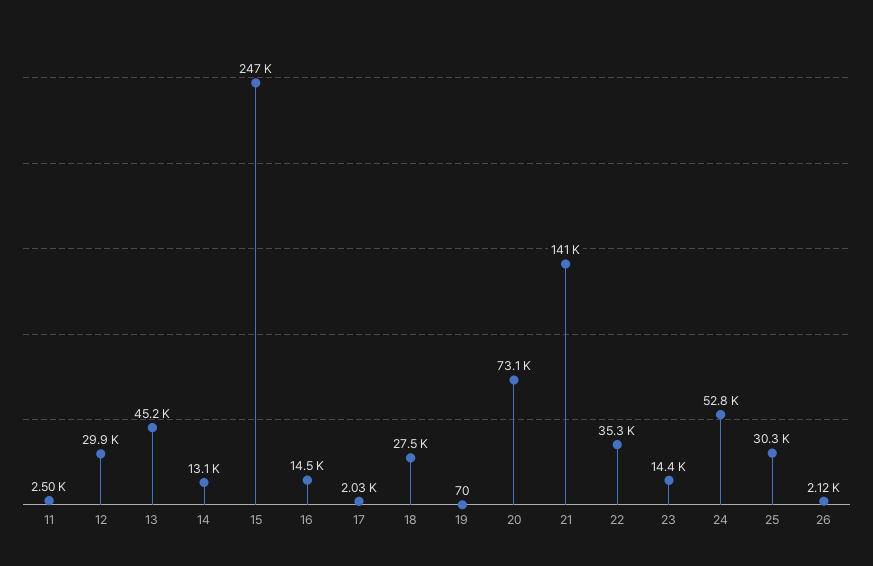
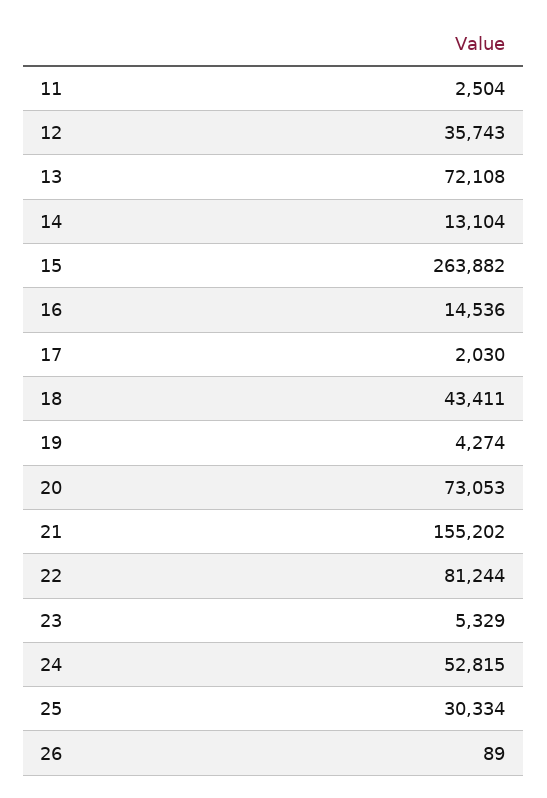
12: 29900 -> 35743
13: 45200 -> 72108
15: 247000 -> 263882
18: 27500 -> 43411
19: 70 -> 4274
21: 141000 -> 155202
22: 35300 -> 81244
23: 14400 -> 5329
26: 2120 -> 89

